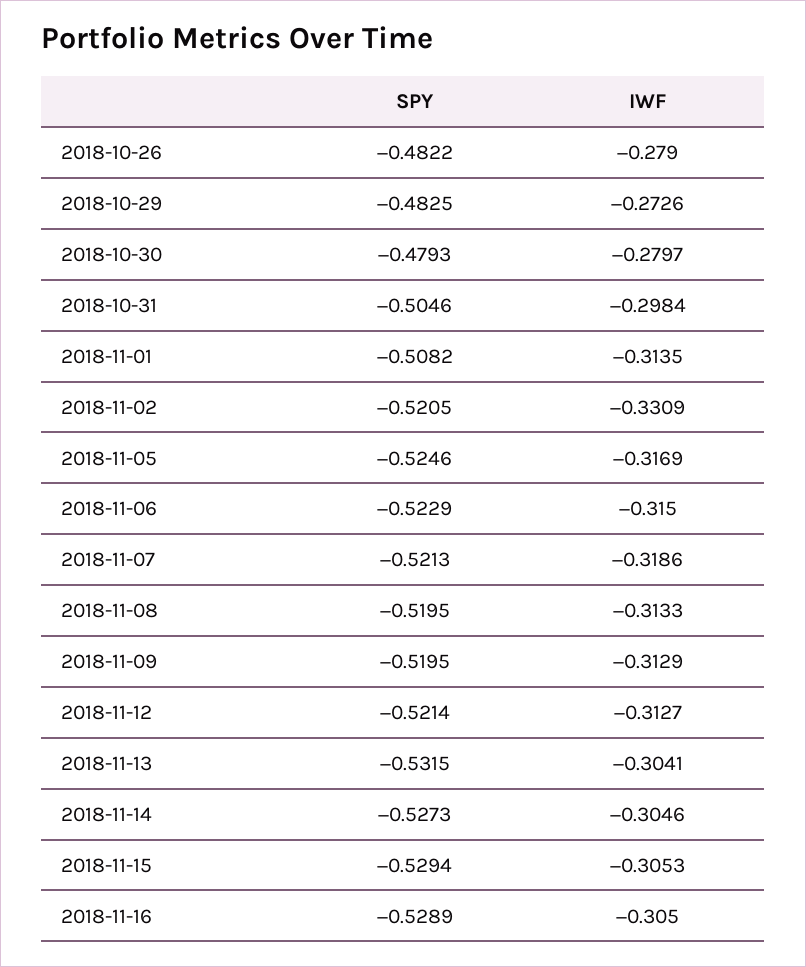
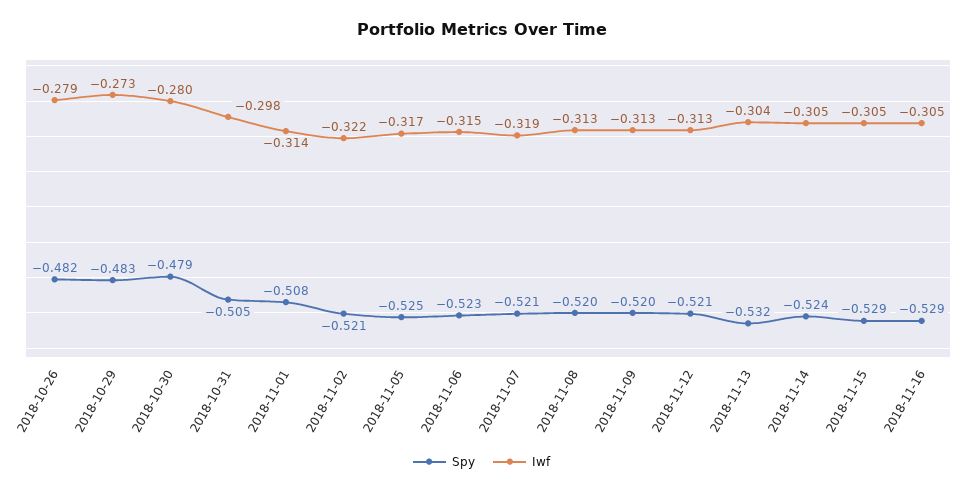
IWF, 2018-11-02: -0.3309 -> -0.322
SPY, 2018-11-14: -0.5273 -> -0.524

